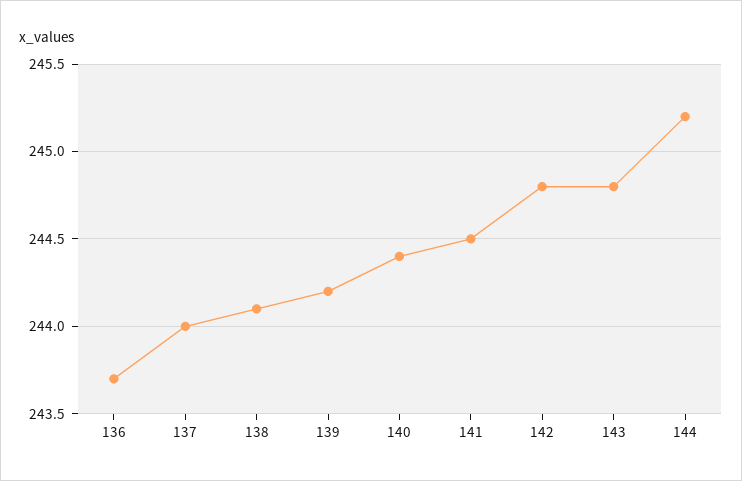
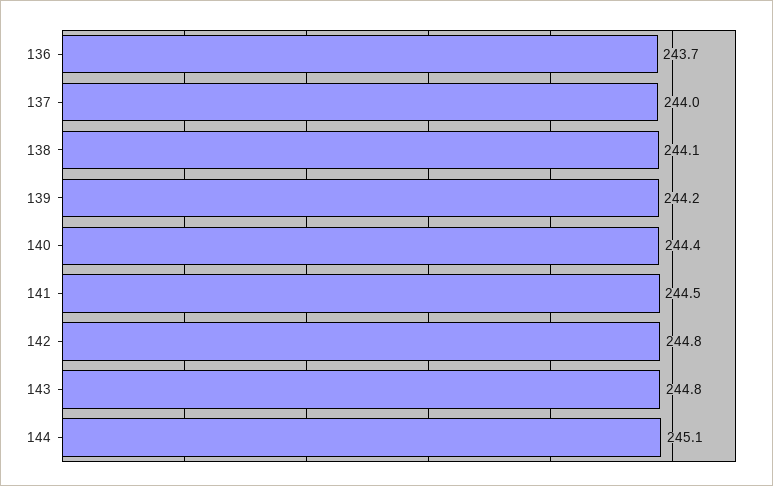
144: 245.2 -> 245.1

